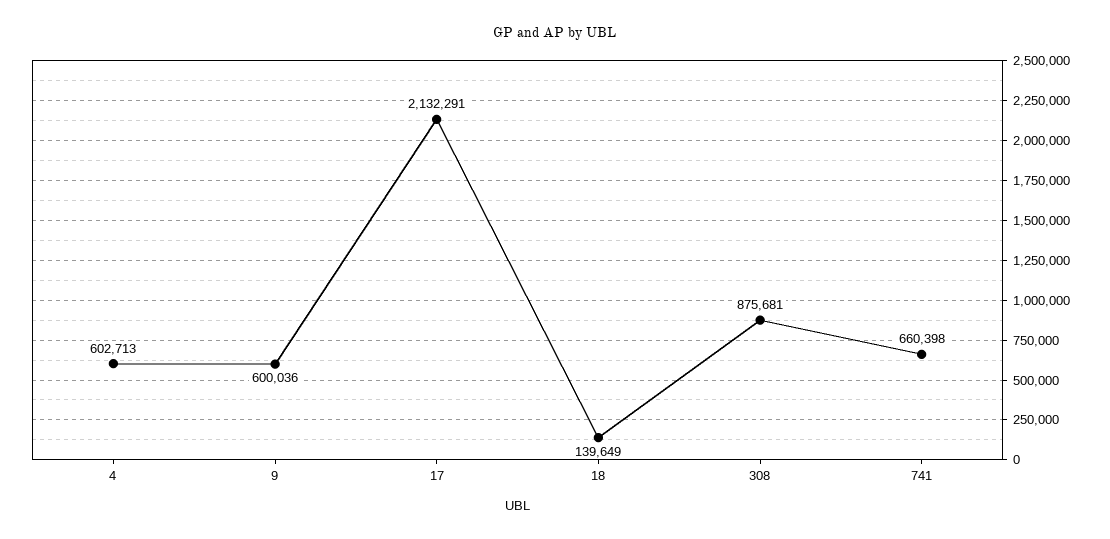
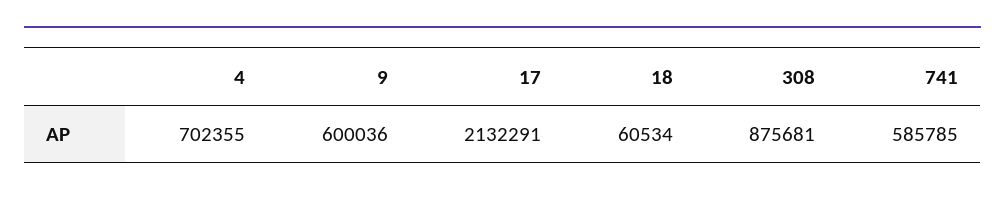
4: 602713 -> 702355
18: 139649 -> 60534
741: 660398 -> 585785

